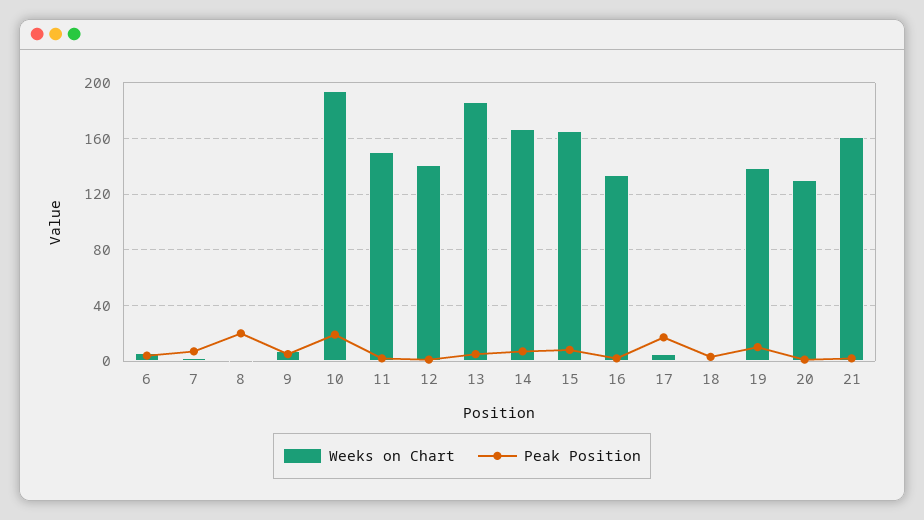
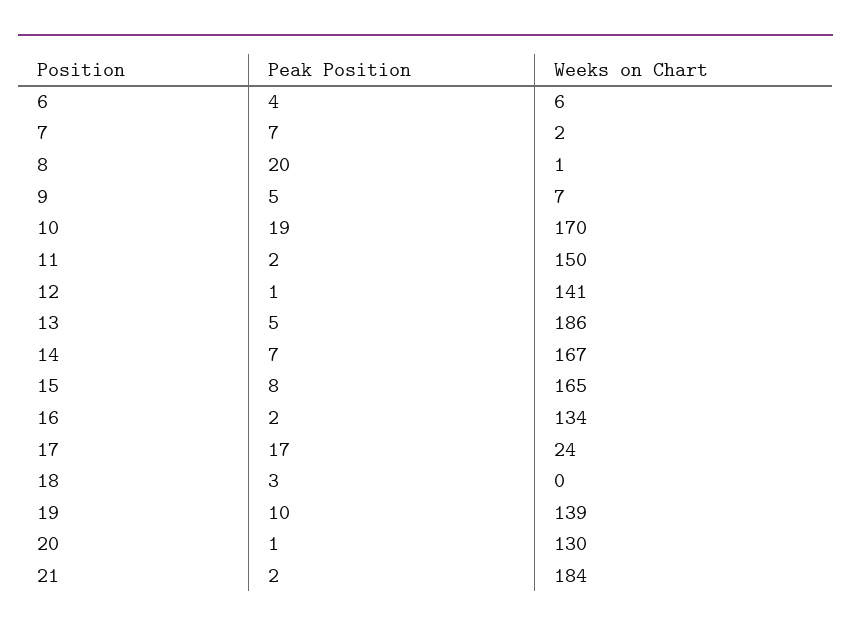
Weeks on Chart, 10: 195 -> 170
Weeks on Chart, 17: 5 -> 24
Weeks on Chart, 21: 160 -> 184

